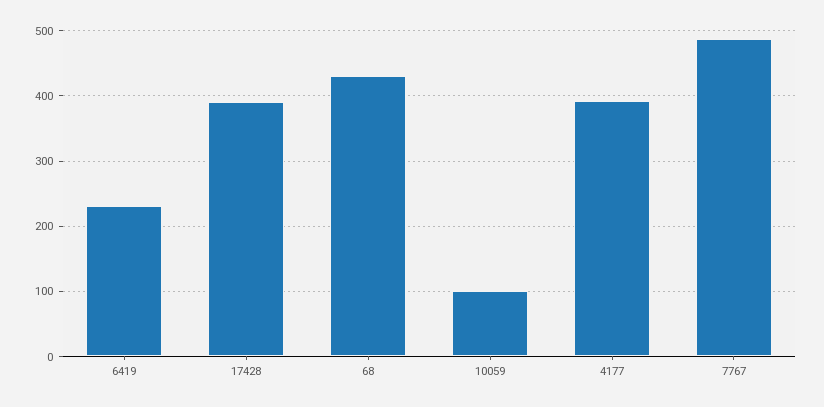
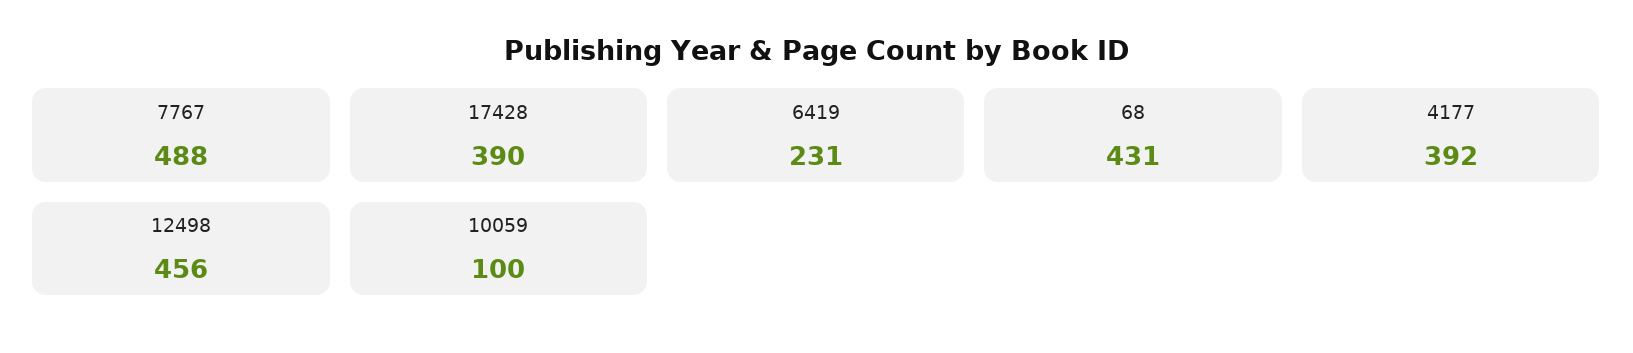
12498: none -> 456

